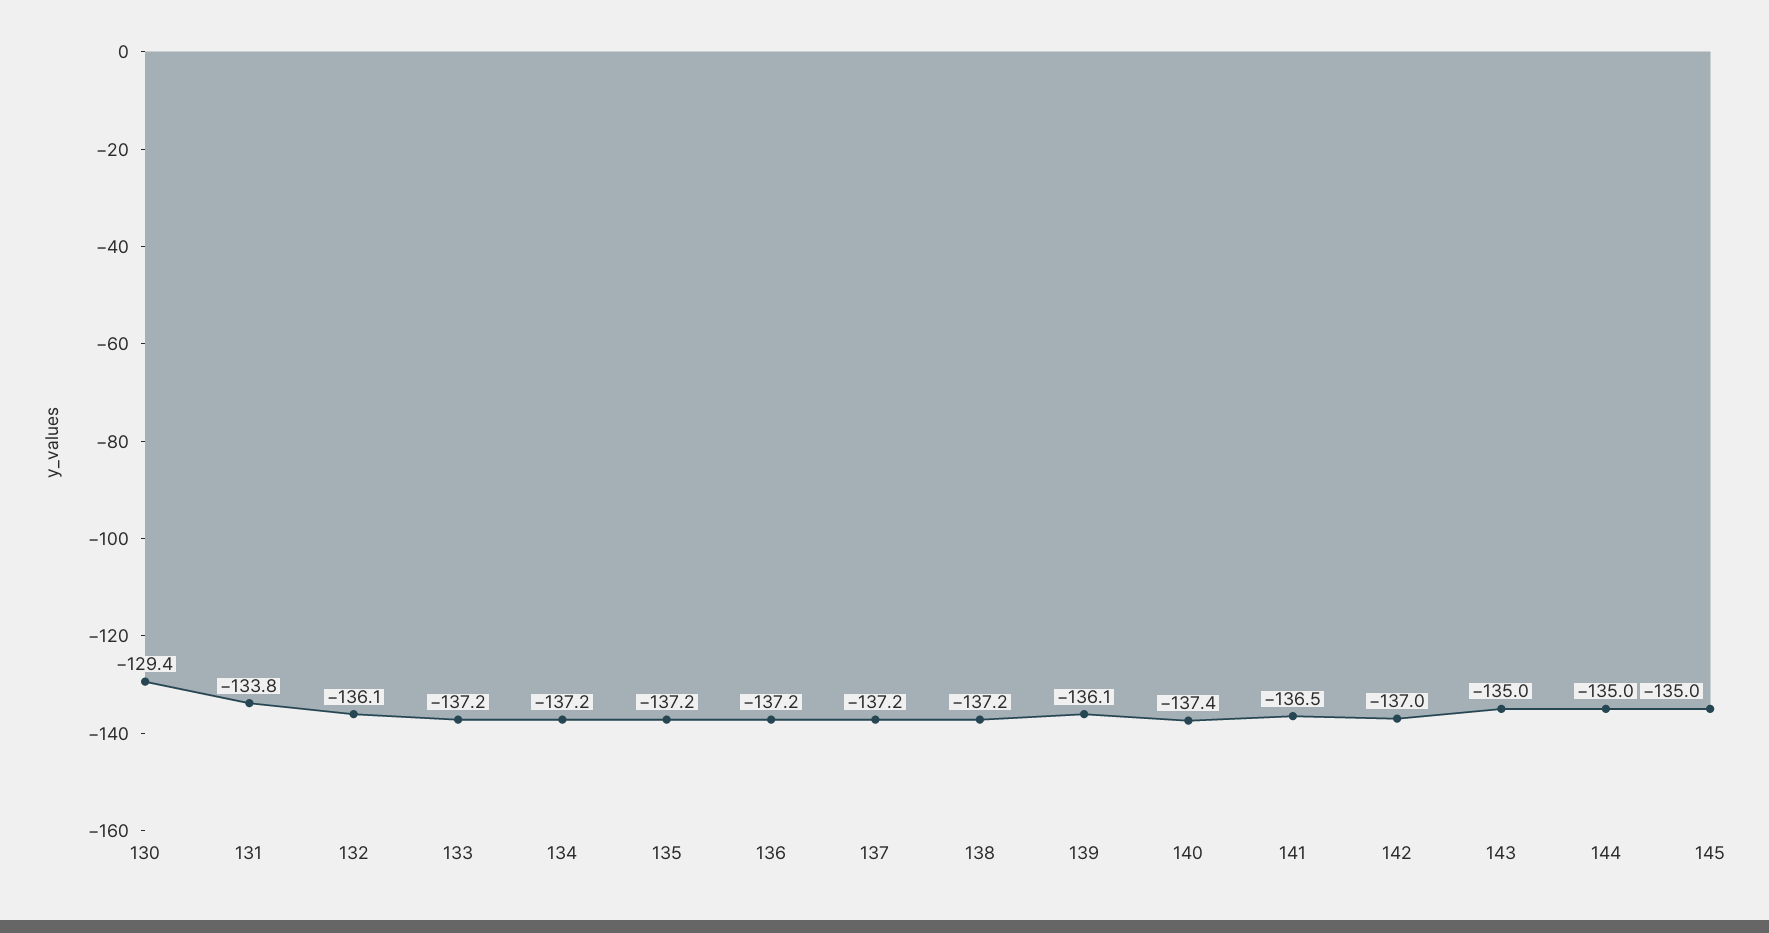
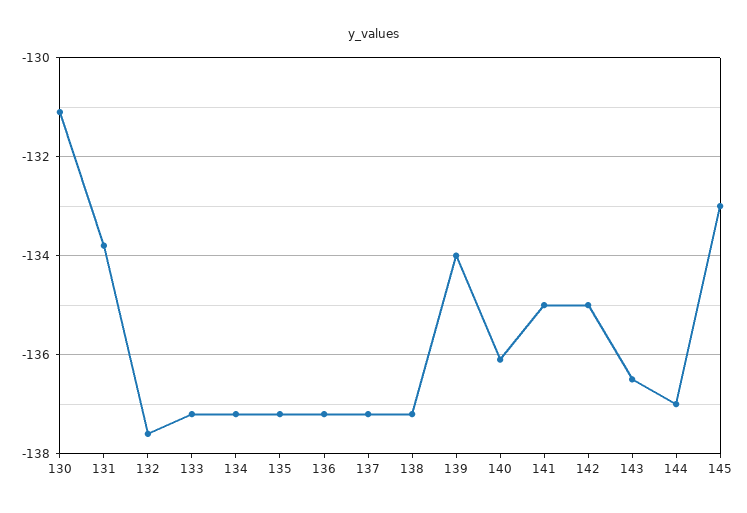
130: -129.4 -> -131
132: -136.1 -> -137.5
139: -136.1 -> -134
140: -137.4 -> -136
141: -136.5 -> -135
142: -137 -> -135
143: -135 -> -136.5
144: -135 -> -137
145: -135 -> -133

